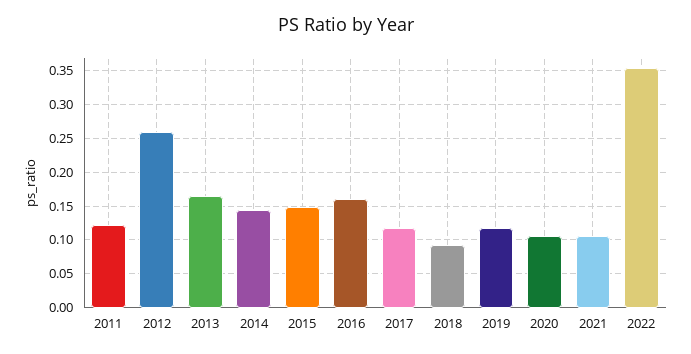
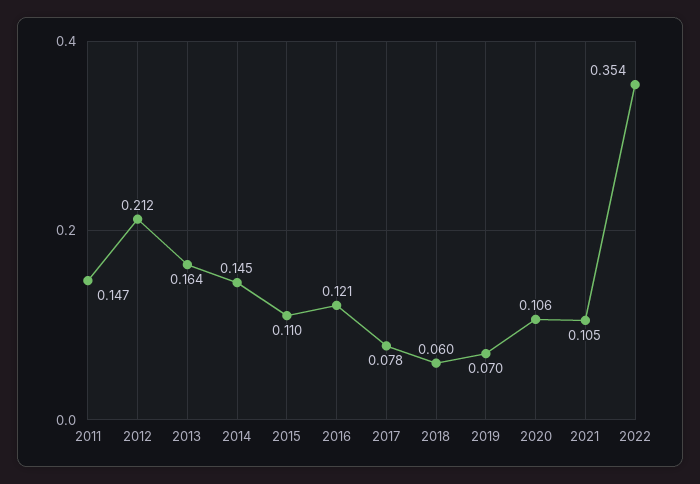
2011: 0.12 -> 0.147
2012: 0.26 -> 0.212
2015: 0.15 -> 0.11
2016: 0.16 -> 0.121
2017: 0.12 -> 0.078
2018: 0.09 -> 0.06
2019: 0.12 -> 0.07

